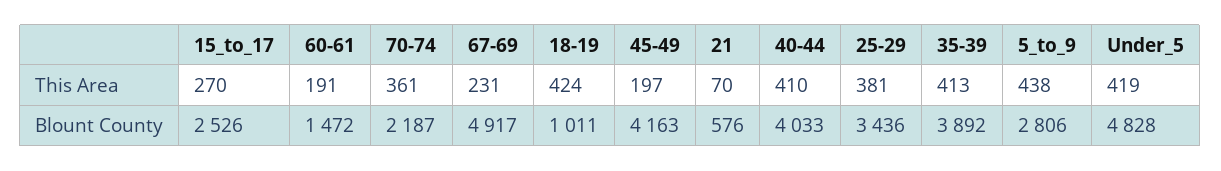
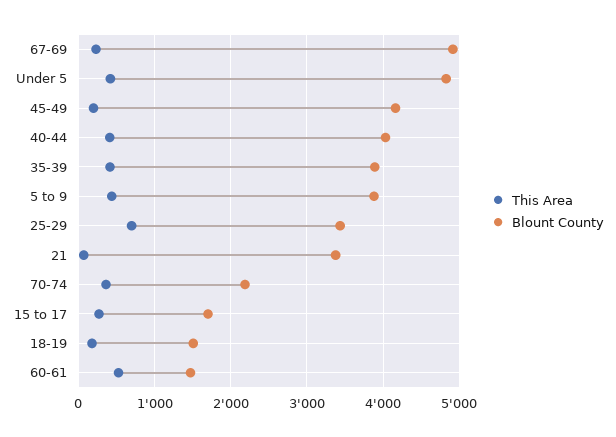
This Area, 60-61: 191 -> 500
This Area, 18-19: 424 -> 200
This Area, 25-29: 381 -> 700
Blount County, 15_to_17: 2526 -> 1700
Blount County, 18-19: 1011 -> 1500
Blount County, 21: 576 -> 3400
Blount County, 5_to_9: 2806 -> 3900

